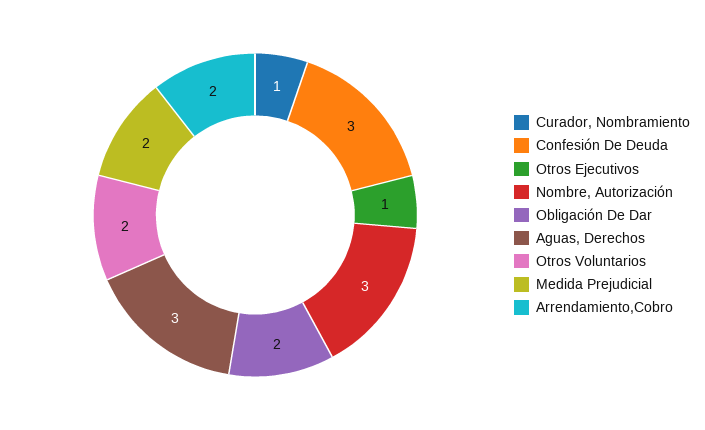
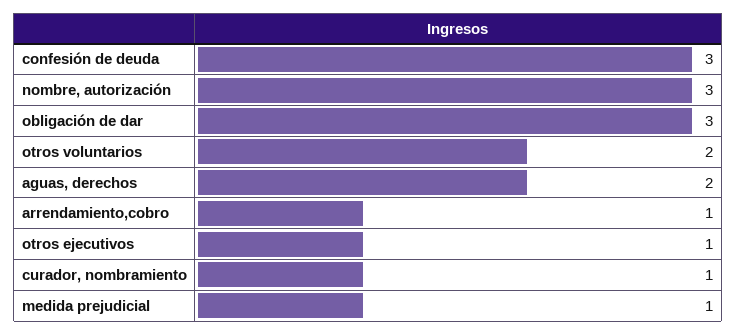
Obligación De Dar: 2 -> 3
Aguas, Derechos: 3 -> 2
Medida Prejudicial: 2 -> 1
Arrendamiento,Cobro: 2 -> 1

